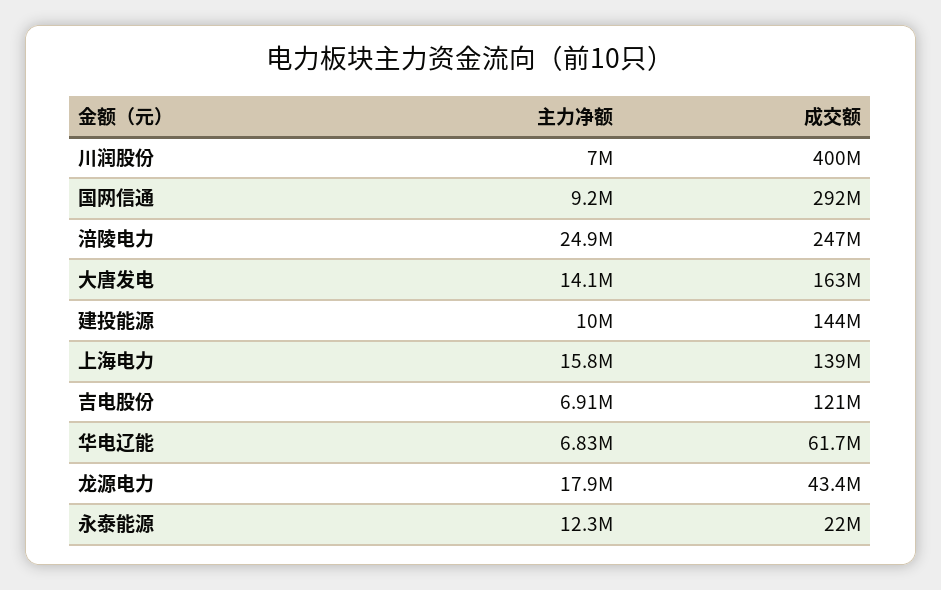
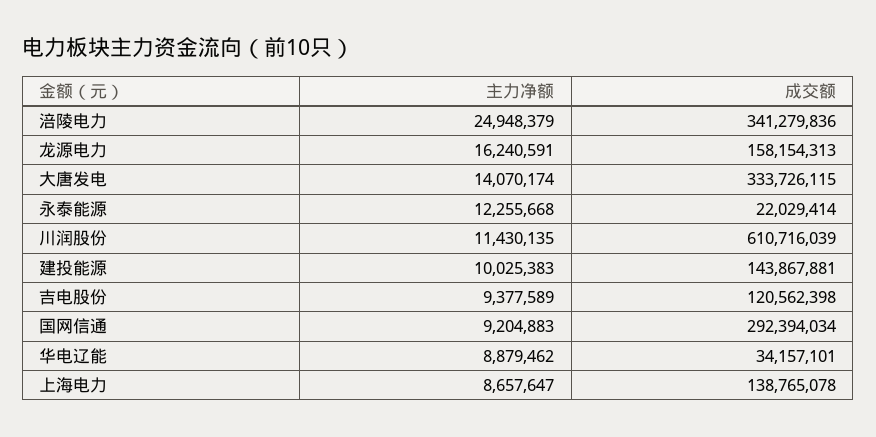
主力净额, 川润股份: 7000000 -> 11430135
成交额, 川润股份: 400000000 -> 610716039
成交额, 涪陵电力: 247000000 -> 341279836
成交额, 大唐发电: 163000000 -> 333726115
主力净额, 上海电力: 15800000 -> 8657647
主力净额, 吉电股份: 6910000 -> 9377589
主力净额, 华电辽能: 6830000 -> 8879462
成交额, 华电辽能: 61700000 -> 34157101
主力净额, 龙源电力: 17900000 -> 16240591
成交额, 龙源电力: 43400000 -> 158154313

